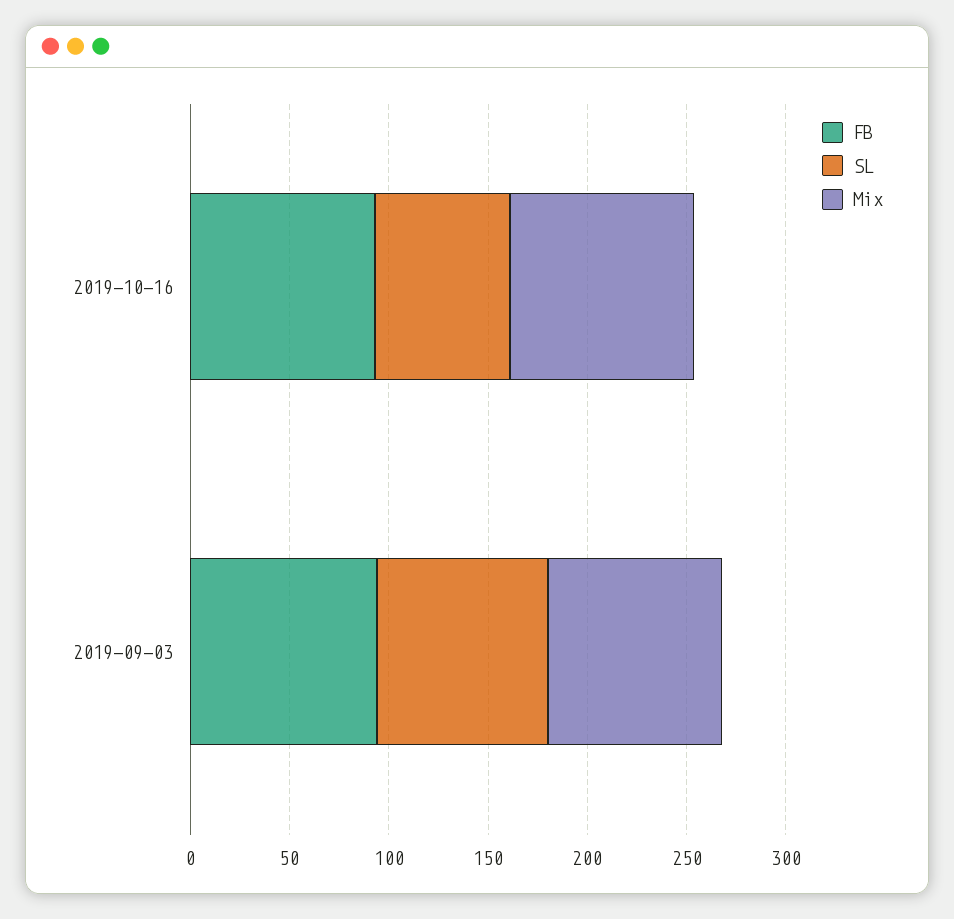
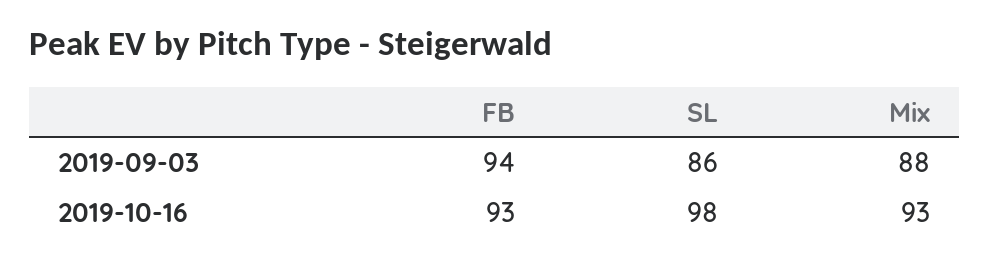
SL, 2019-10-16: 70 -> 98

